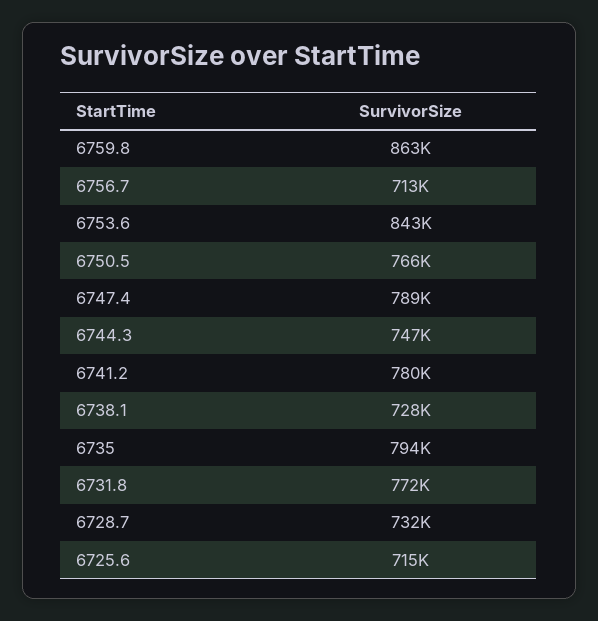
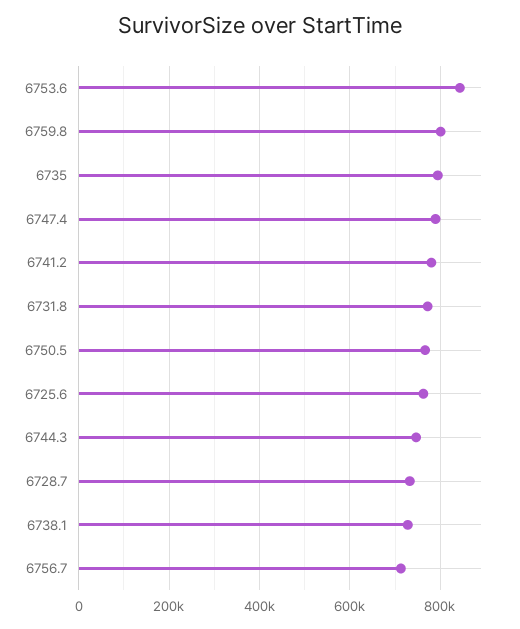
6759.8: 863000 -> 800000
6725.6: 715000 -> 760000

